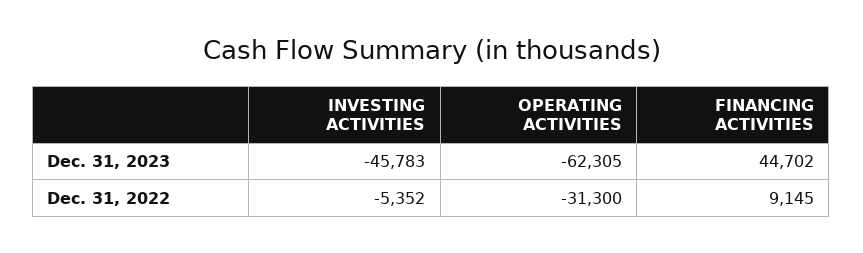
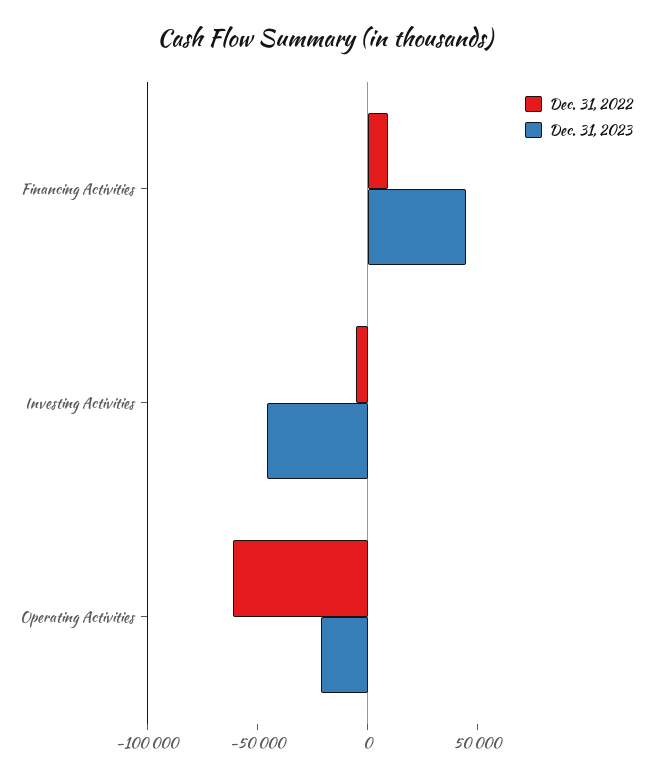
Dec. 31, 2023, OPERATING ACTIVITIES: -62305 -> -20000
Dec. 31, 2022, OPERATING ACTIVITIES: -31300 -> -60000

